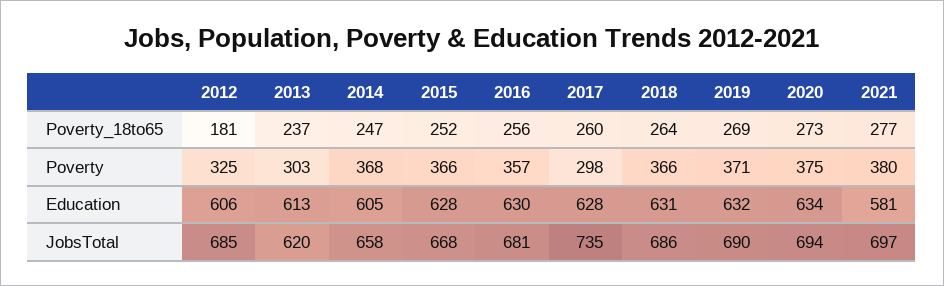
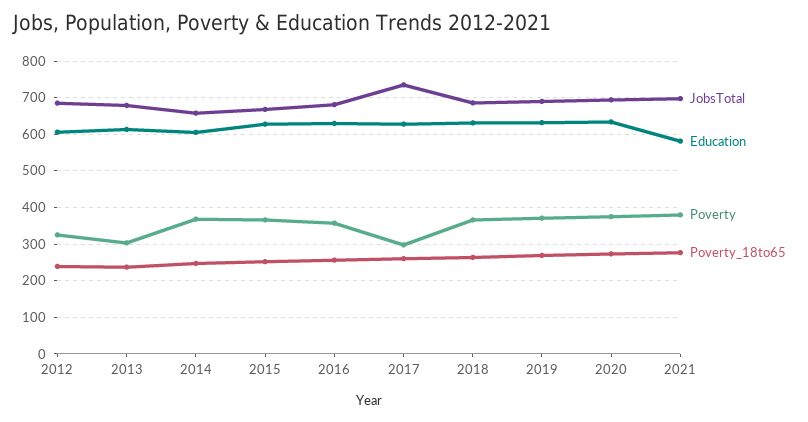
Poverty_18to65, 2012: 181 -> 240
JobsTotal, 2013: 620 -> 680

